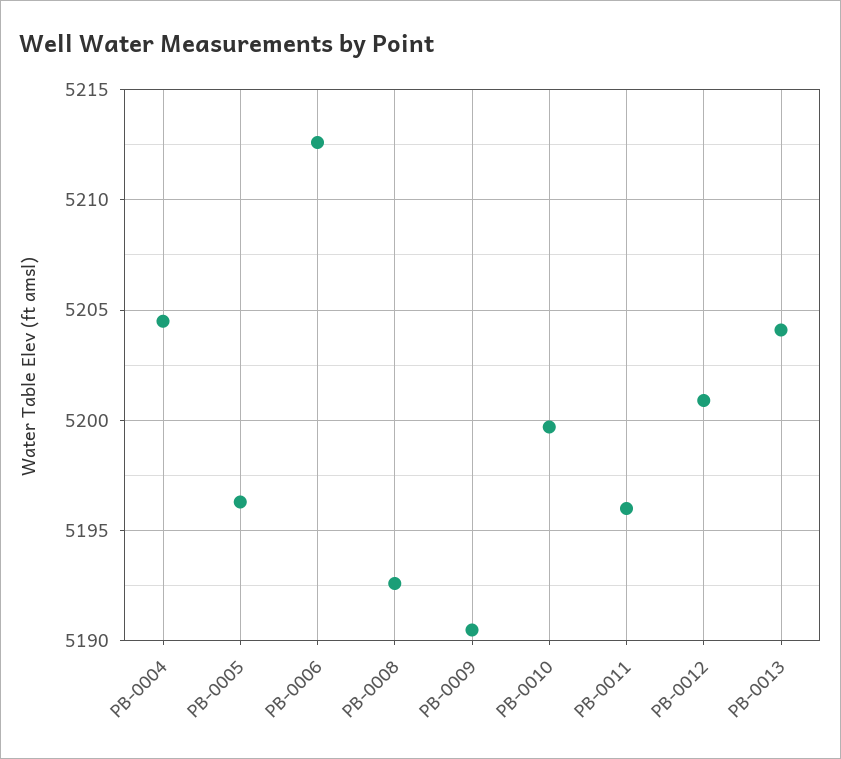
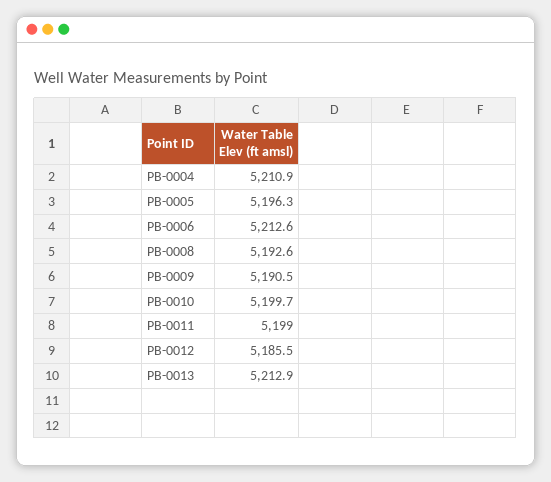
PB-0004: 5204.5 -> 5210.9
PB-0011: 5196 -> 5199
PB-0012: 5201 -> 5185.5
PB-0013: 5204 -> 5212.9

